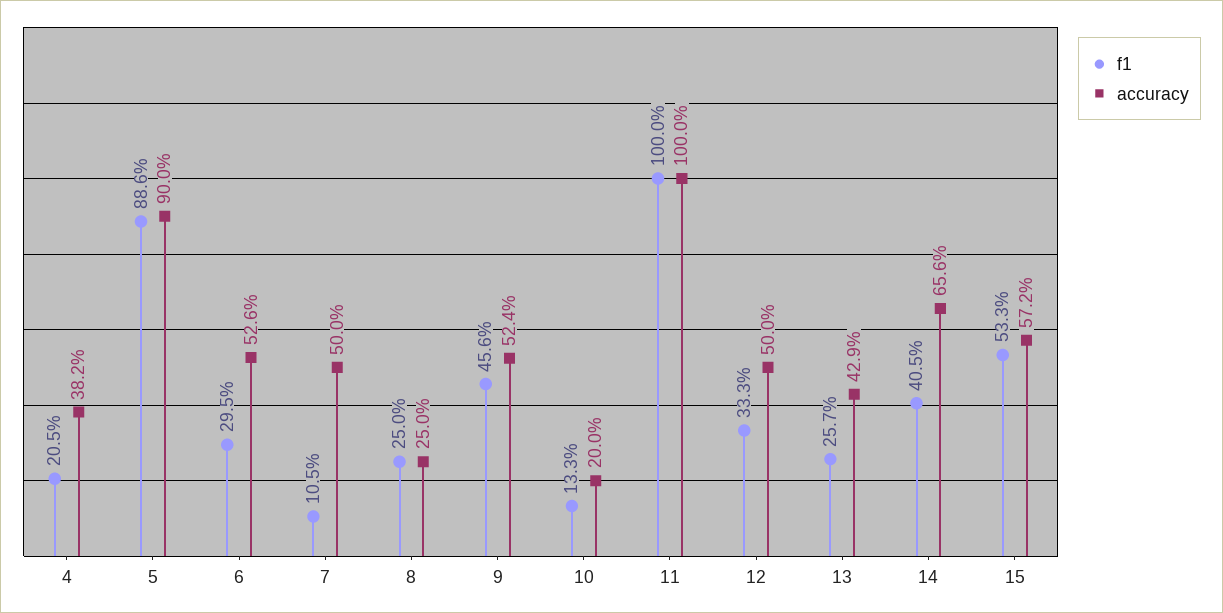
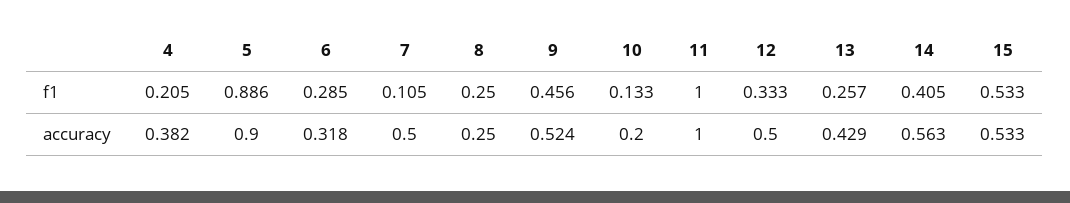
f1, 6: 0.295 -> 0.285
accuracy, 6: 0.526 -> 0.318
accuracy, 14: 0.656 -> 0.563
accuracy, 15: 0.572 -> 0.533

